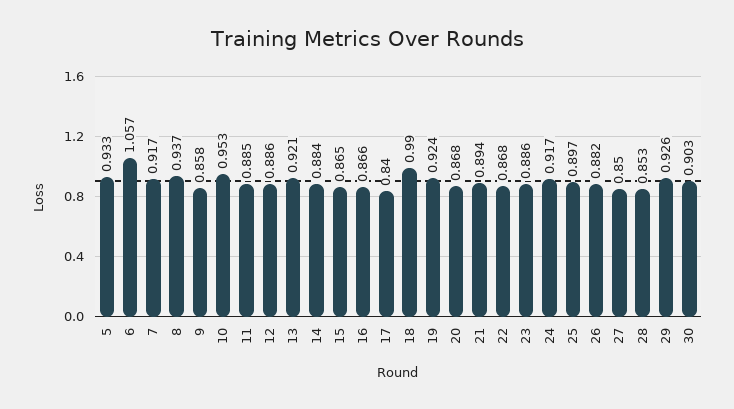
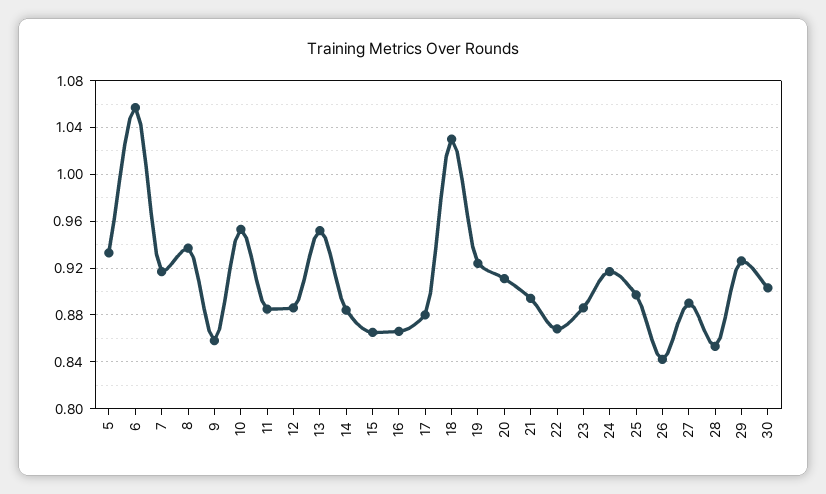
13: 0.921 -> 0.95
17: 0.84 -> 0.88
18: 0.99 -> 1.03
20: 0.868 -> 0.91
26: 0.882 -> 0.84
27: 0.85 -> 0.89

